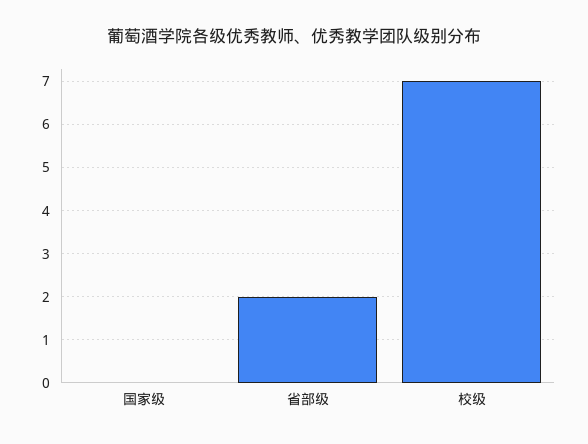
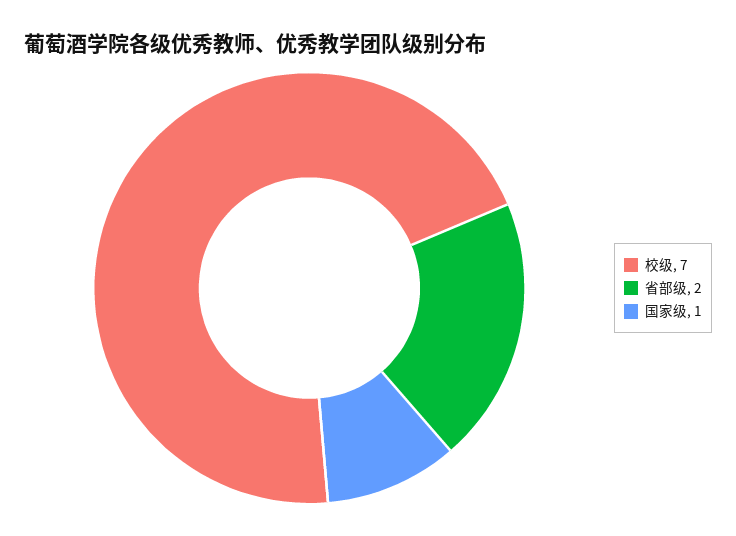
国家级: 0 -> 1

